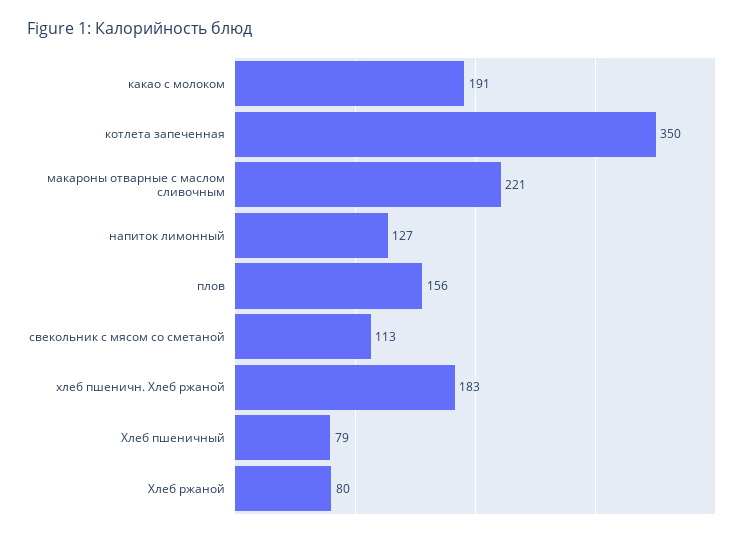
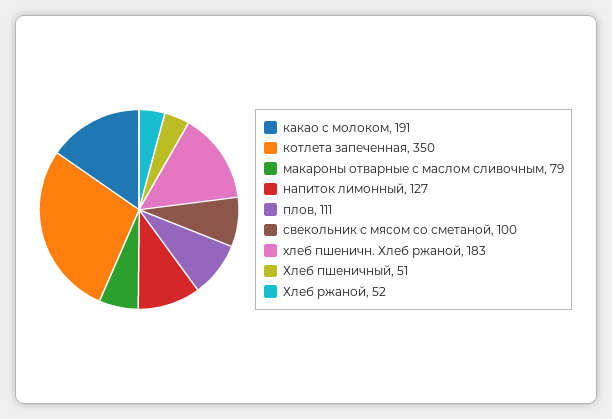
макароны отварные с маслом сливочным: 221 -> 79
плов: 156 -> 111
свекольник с мясом со сметаной: 113 -> 100
Хлеб пшеничный: 79 -> 51
Хлеб ржаной: 80 -> 52

